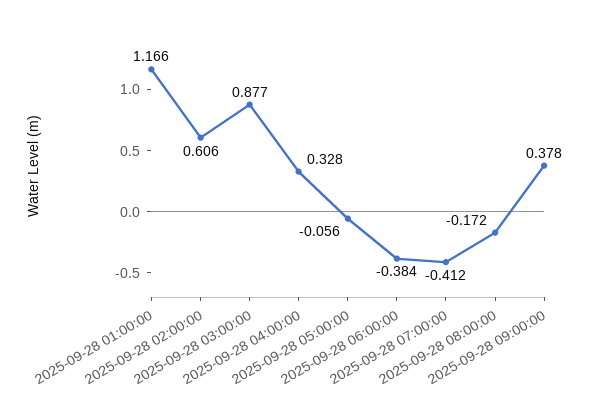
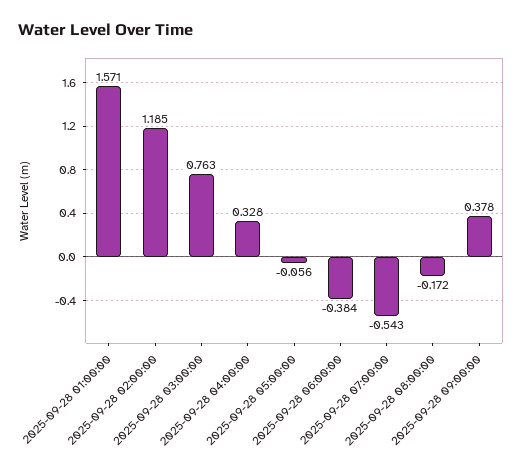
2025-09-28 01:00:00: 1.166 -> 1.571
2025-09-28 02:00:00: 0.606 -> 1.185
2025-09-28 03:00:00: 0.877 -> 0.763
2025-09-28 07:00:00: -0.412 -> -0.543

